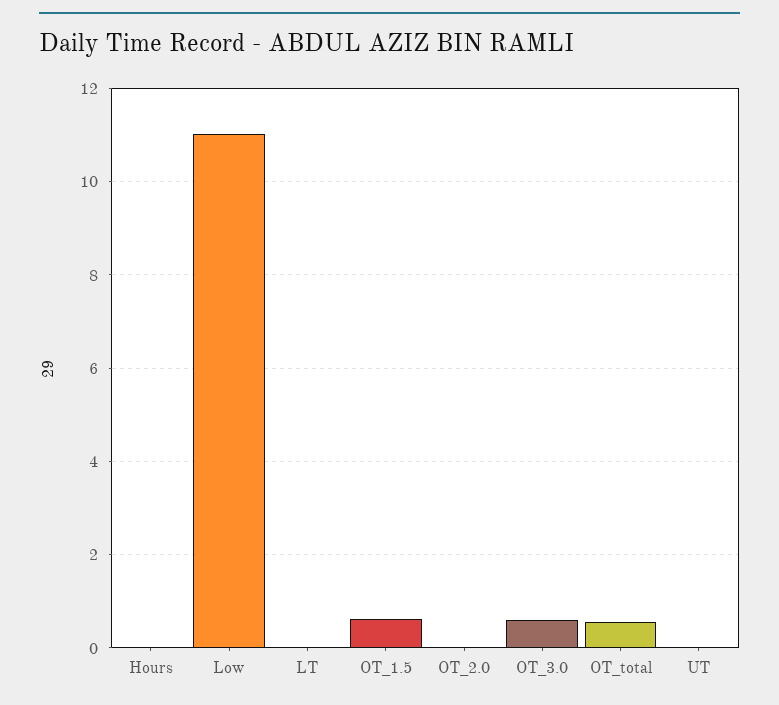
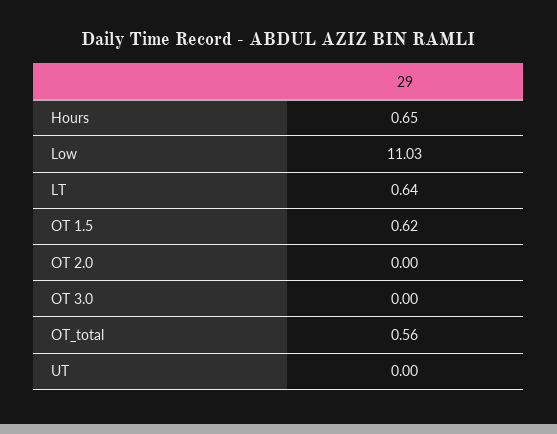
Hours: 0 -> 0.65
LT: 0 -> 0.64
OT_3.0: 0.6 -> 0

